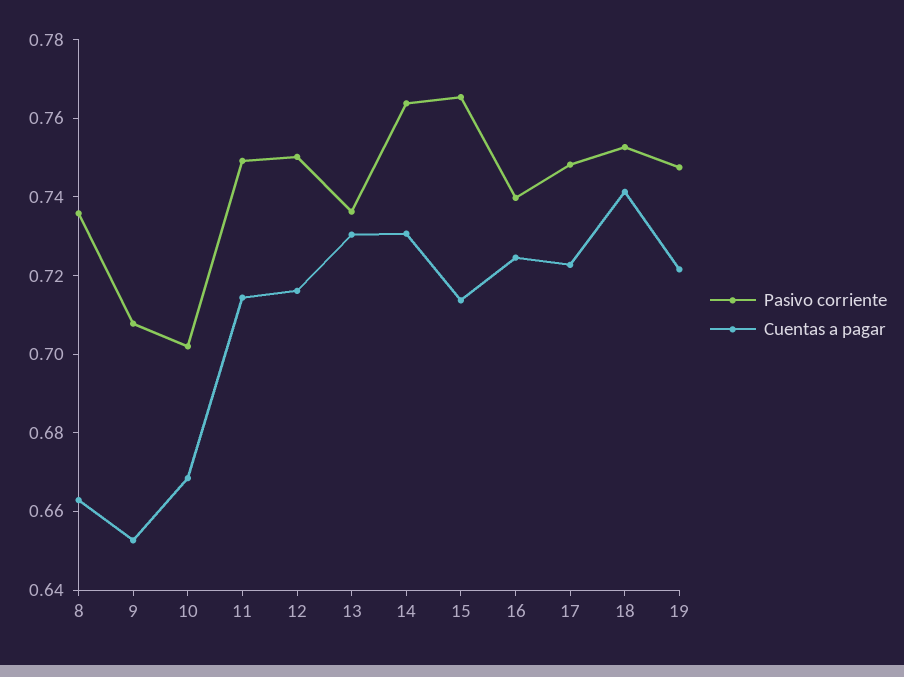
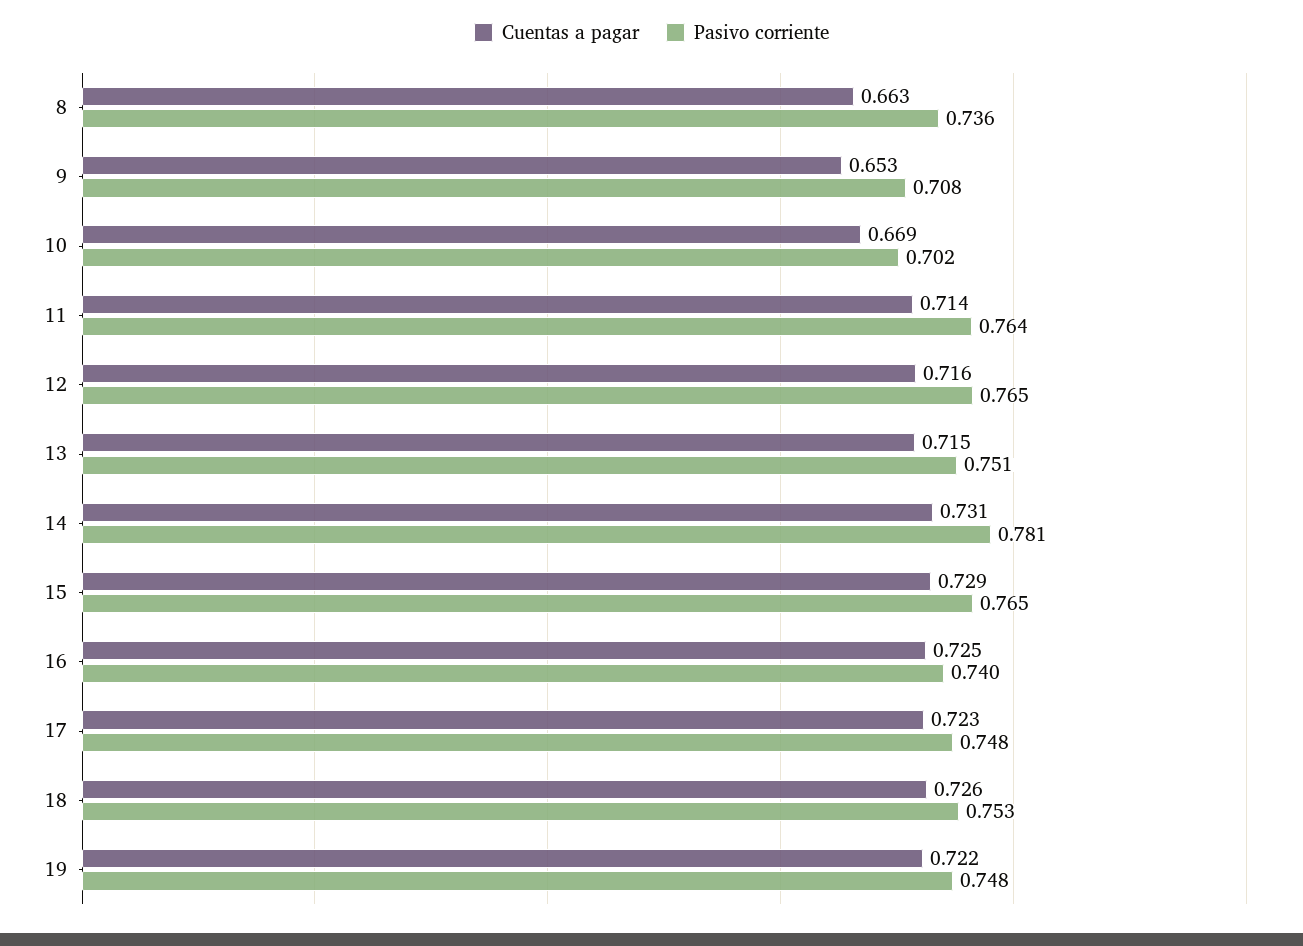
Pasivo corriente, 11: 0.75 -> 0.764
Pasivo corriente, 12: 0.75 -> 0.765
Pasivo corriente, 13: 0.735 -> 0.751
Cuentas a pagar, 13: 0.73 -> 0.715
Pasivo corriente, 14: 0.765 -> 0.781
Cuentas a pagar, 15: 0.715 -> 0.729
Cuentas a pagar, 18: 0.74 -> 0.726

